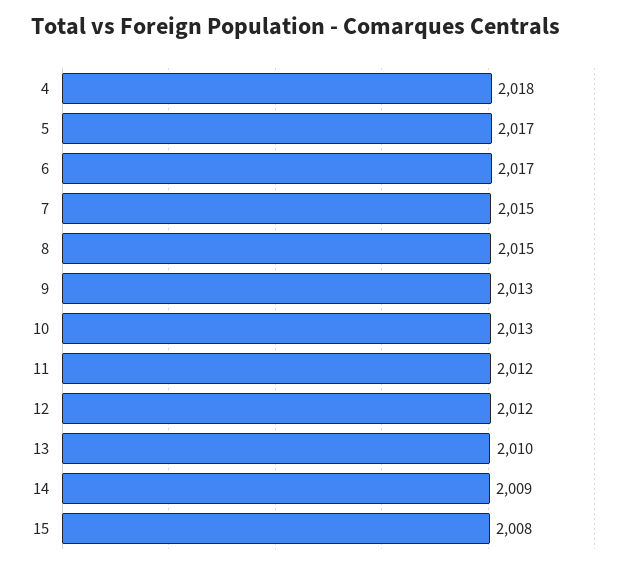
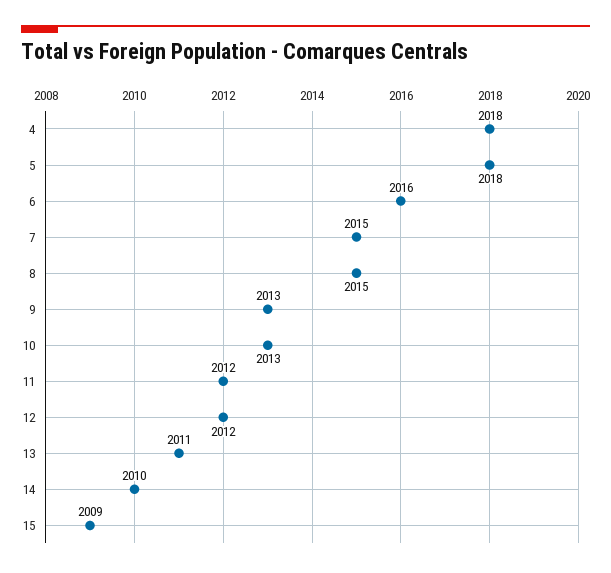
5: 2017 -> 2018
6: 2017 -> 2016
13: 2010 -> 2011
14: 2009 -> 2010
15: 2008 -> 2009

